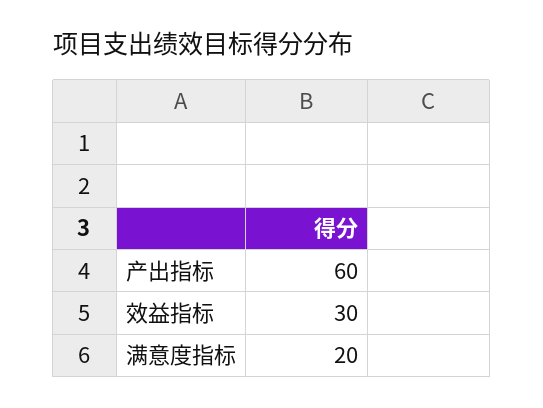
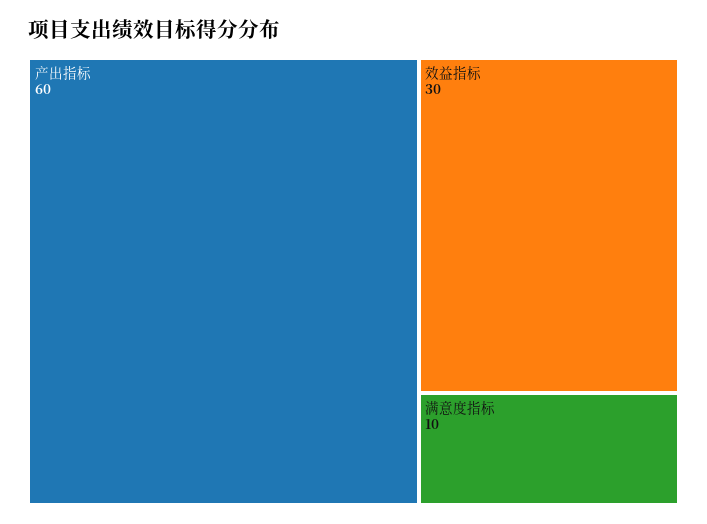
满意度指标: 20 -> 10

